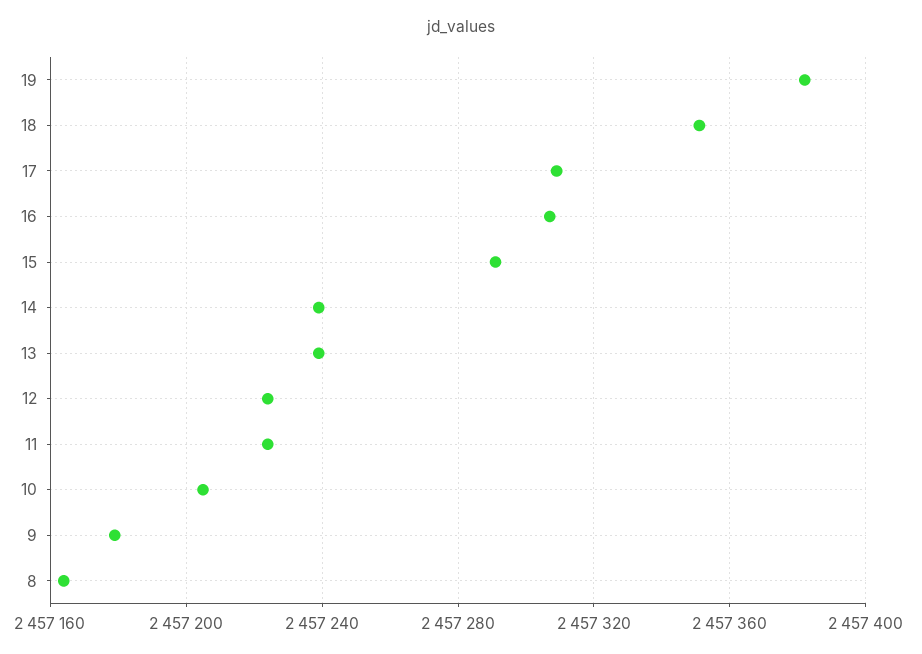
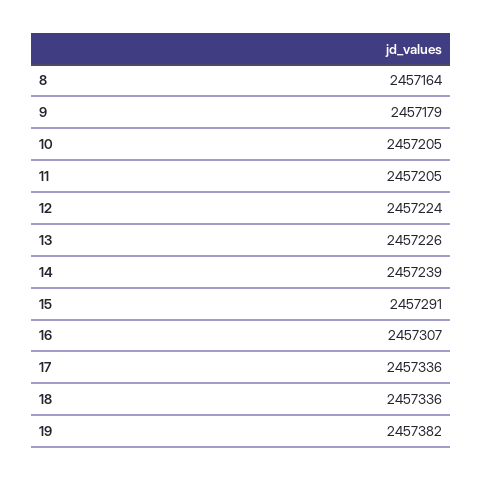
18: 2457350 -> 2457336
17: 2457310 -> 2457336
13: 2457240 -> 2457226
11: 2457225 -> 2457205

